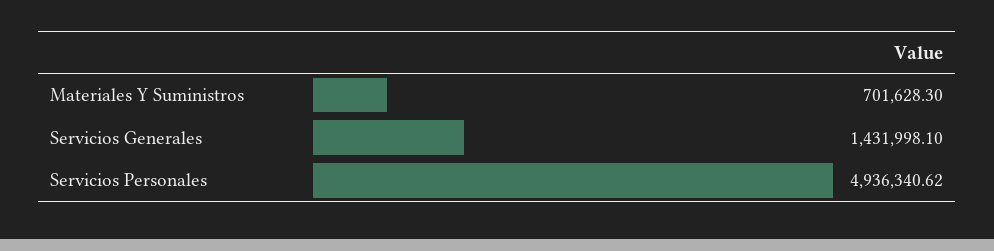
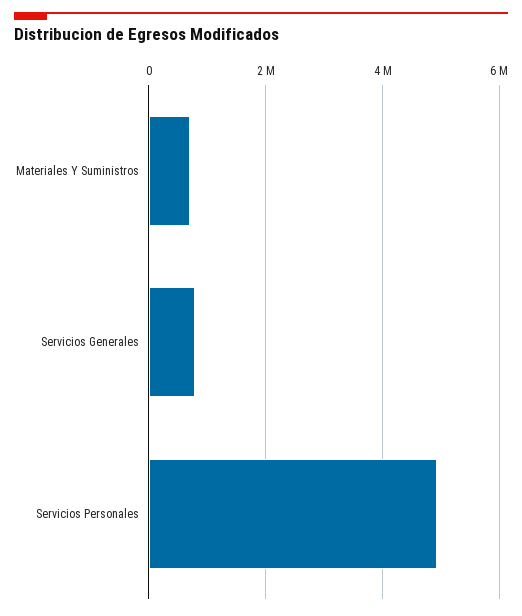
Servicios Generales: 1431998.1 -> 800000

